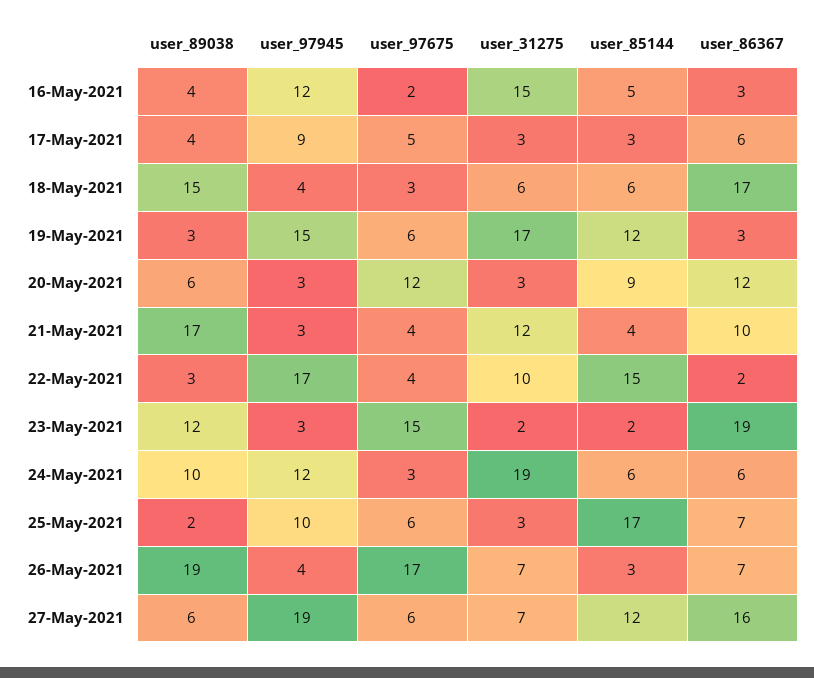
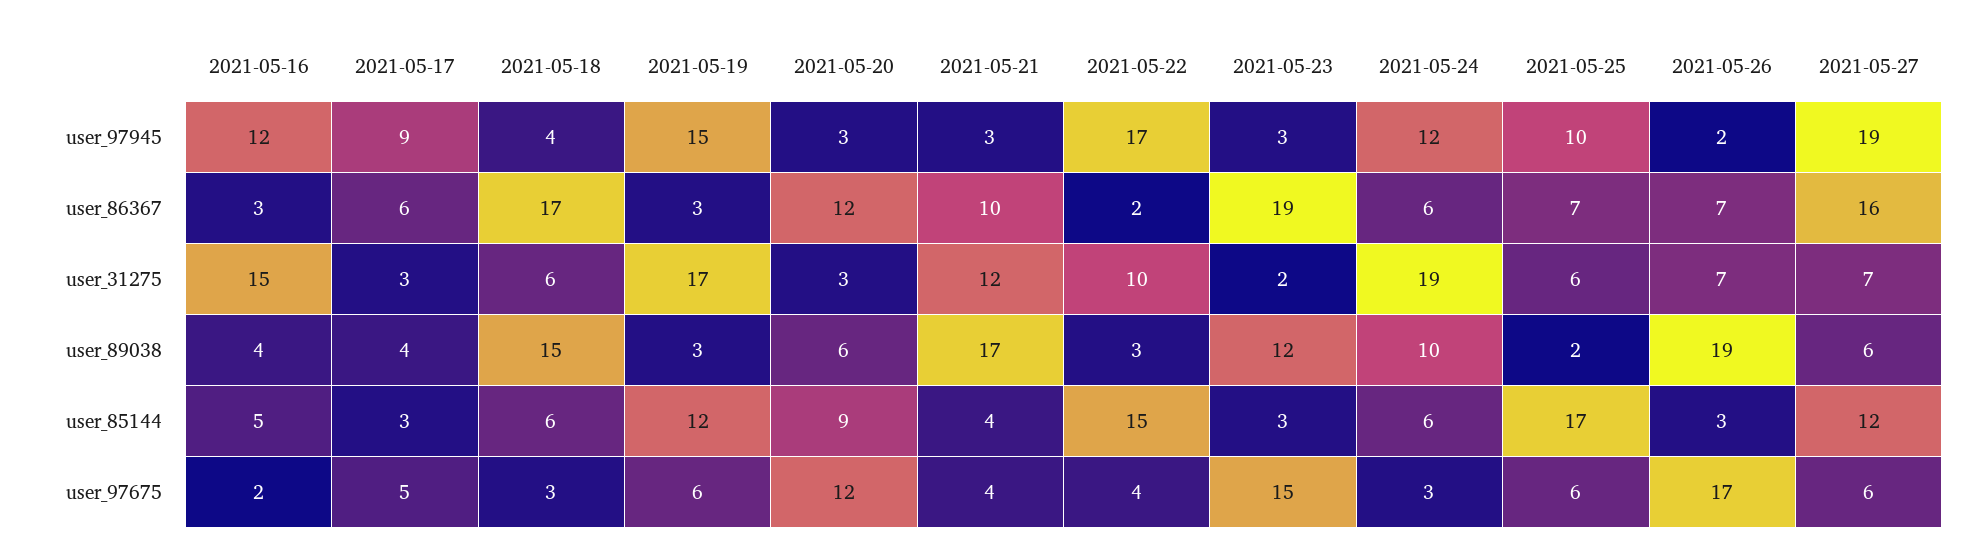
user_85144, 23-May-2021: 2 -> 3
user_31275, 25-May-2021: 3 -> 6
user_97945, 26-May-2021: 4 -> 2

